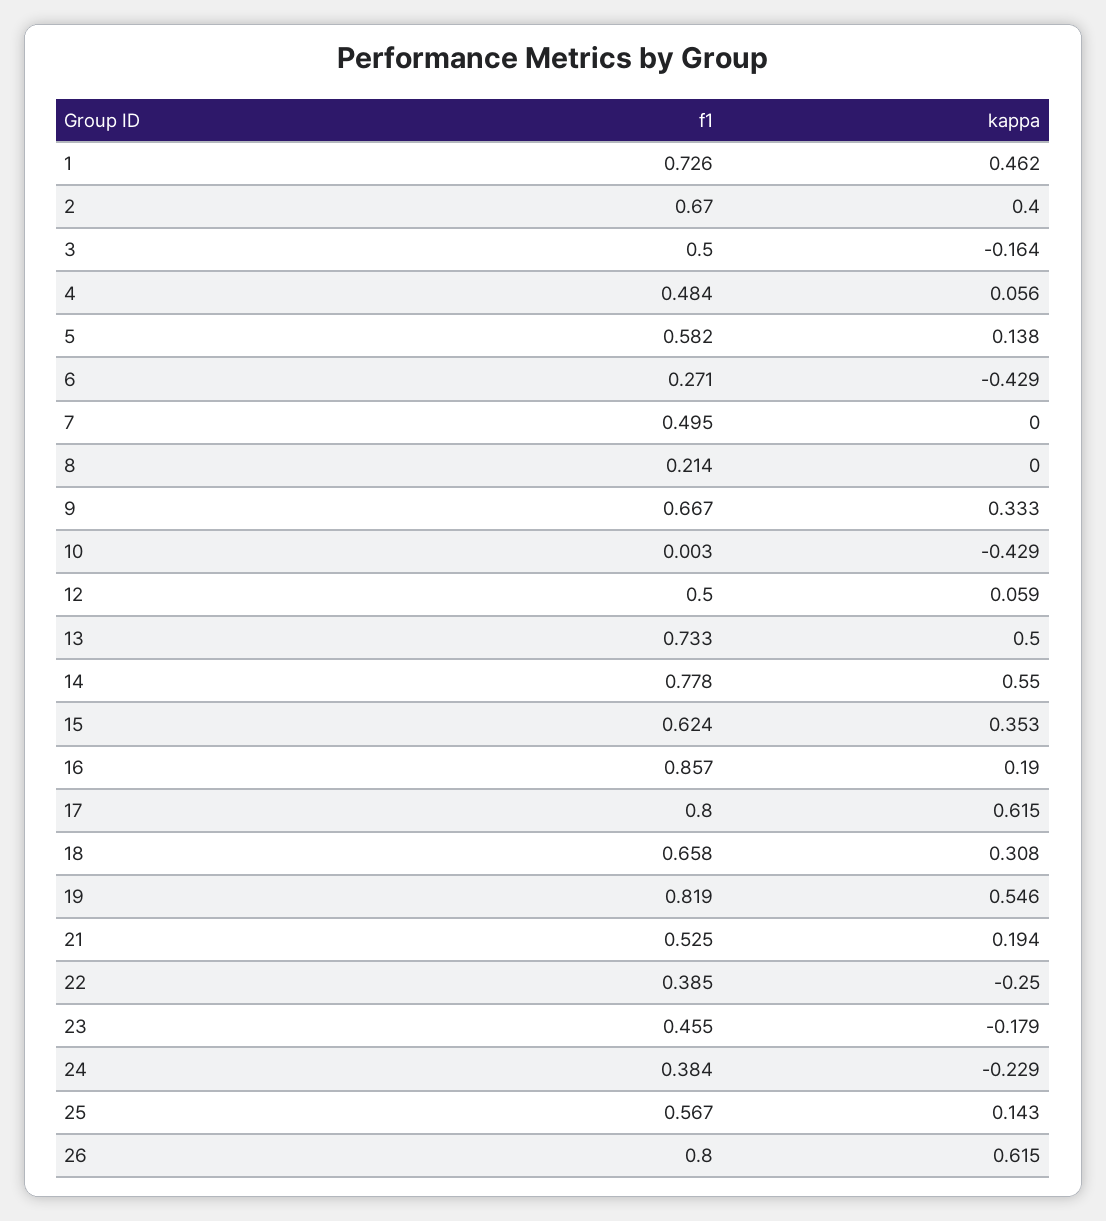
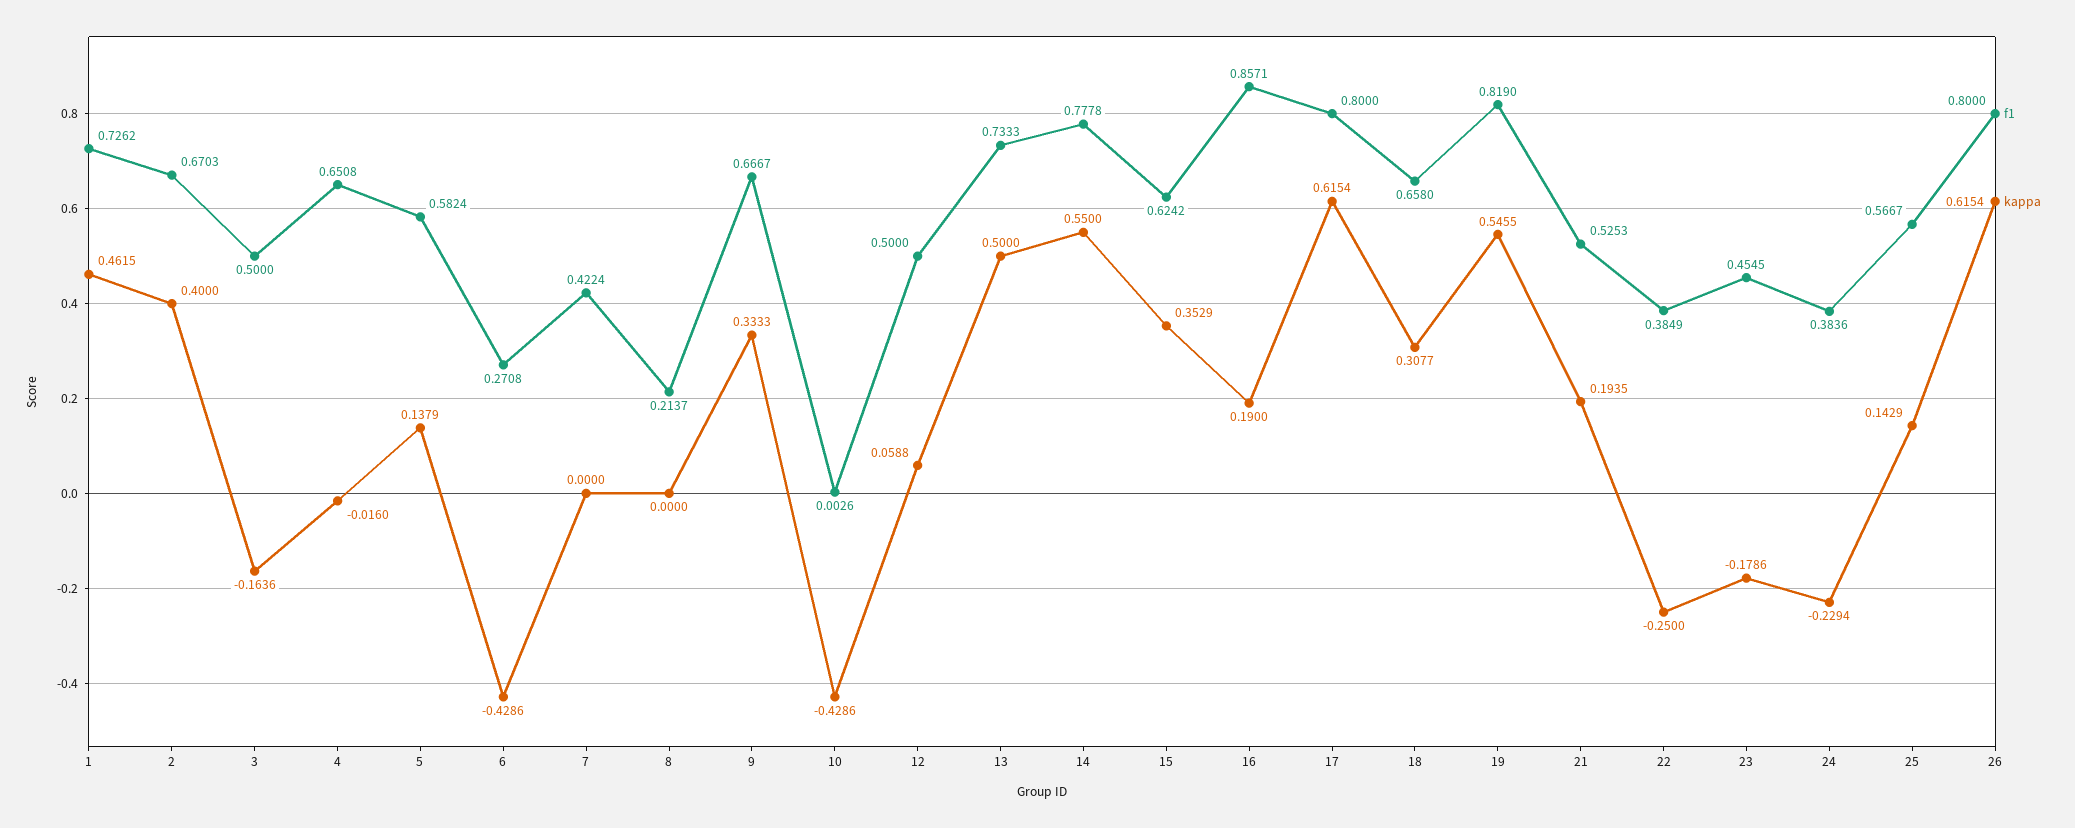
f1, 4: 0.484 -> 0.6508
kappa, 4: 0.056 -> -0.016
f1, 7: 0.495 -> 0.4224

